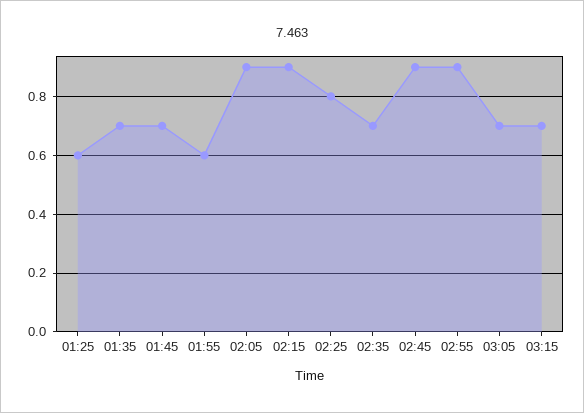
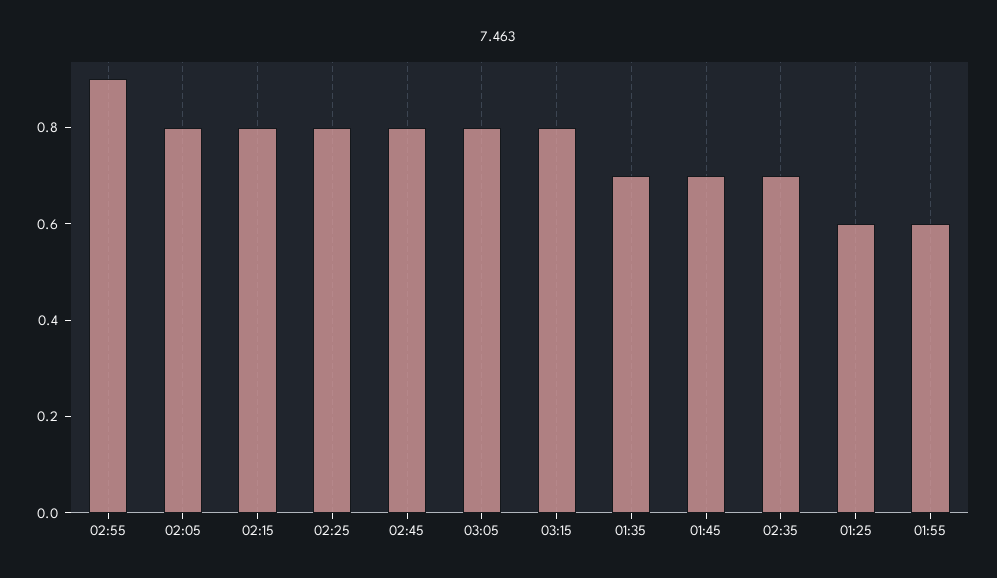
02:05: 0.9 -> 0.8
02:15: 0.9 -> 0.8
02:45: 0.9 -> 0.8
03:05: 0.7 -> 0.8
03:15: 0.7 -> 0.8

